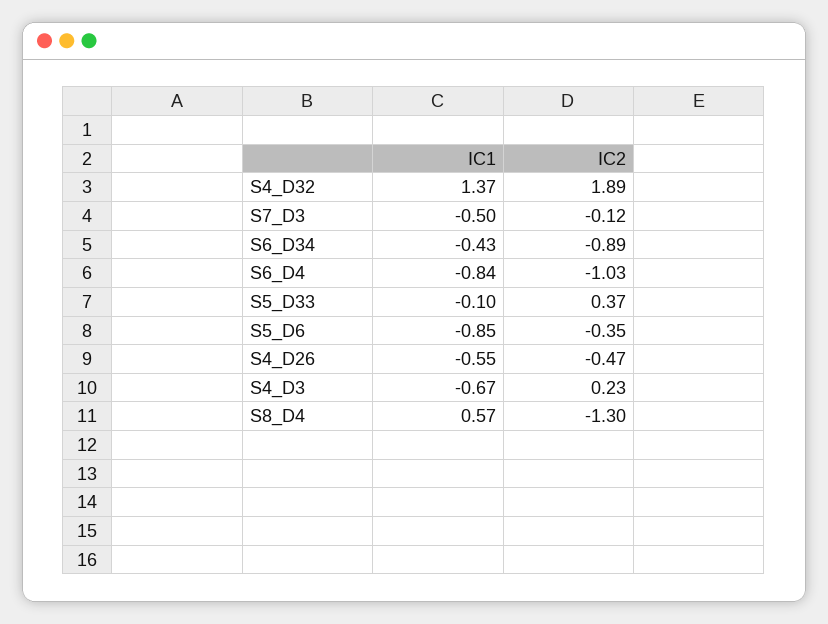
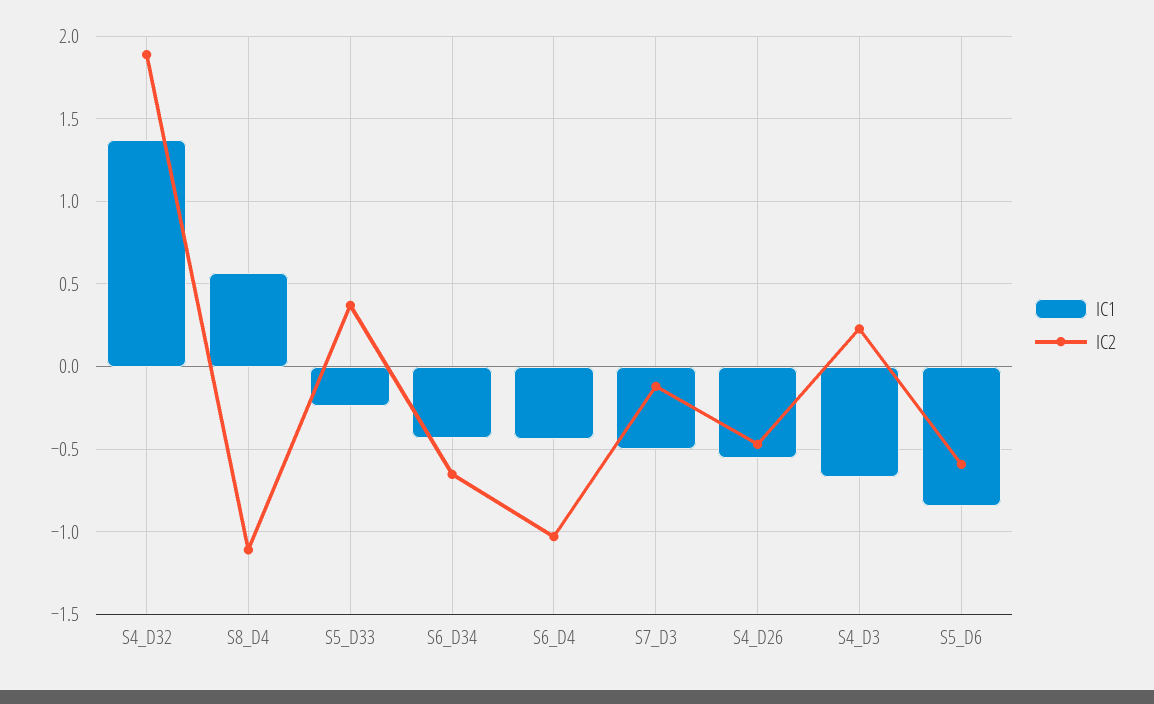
IC2, S6_D34: -0.89 -> -0.65
IC1, S6_D4: -0.84 -> -0.45
IC1, S5_D33: -0.1 -> -0.25
IC2, S5_D6: -0.35 -> -0.6
IC2, S8_D4: -1.3 -> -1.1

